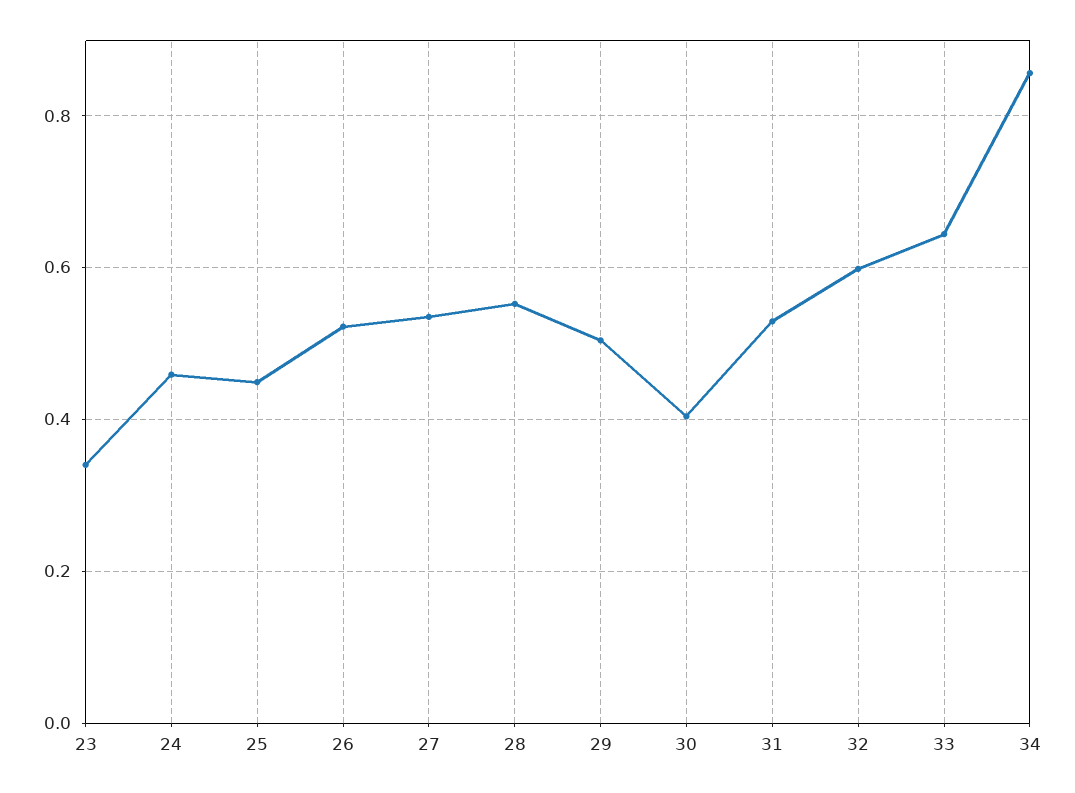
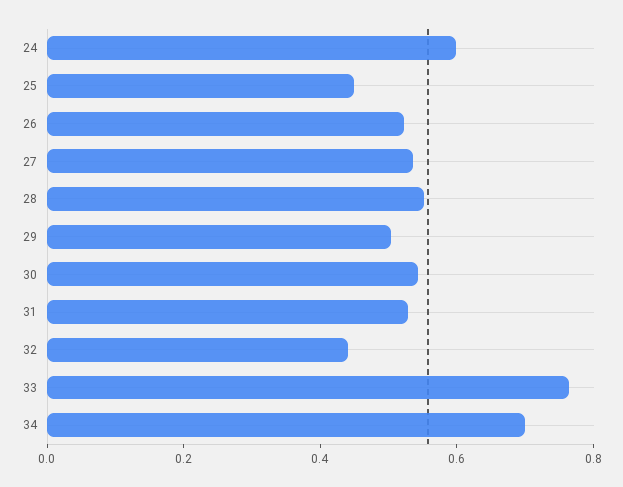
23: 0.34 -> none
24: 0.46 -> 0.6
30: 0.4 -> 0.55
32: 0.6 -> 0.45
33: 0.64 -> 0.75
34: 0.86 -> 0.7

